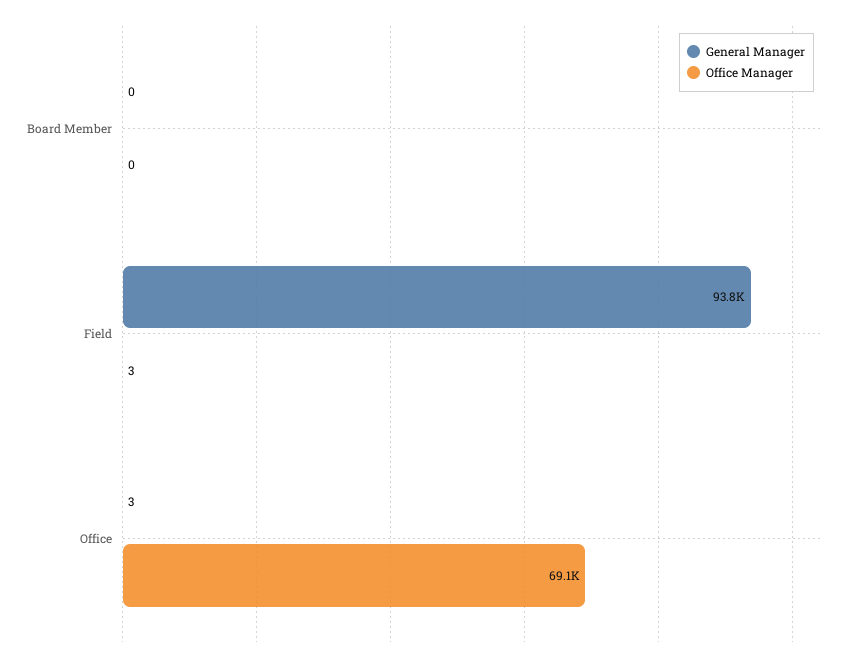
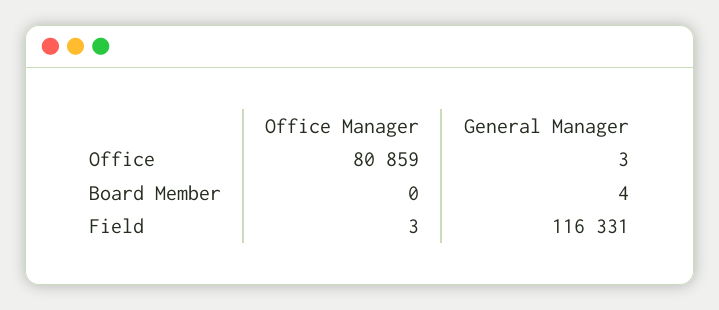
General Manager, Board Member: 0 -> 4
General Manager, Field: 93800 -> 116331
Office Manager, Office: 69100 -> 80859

